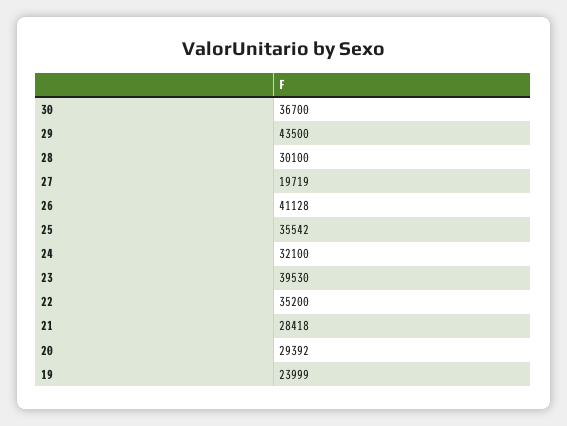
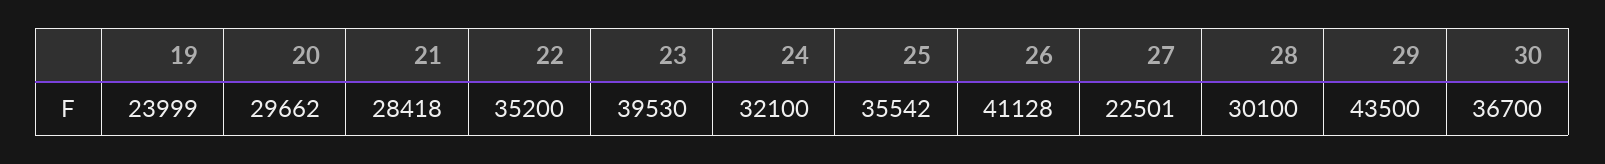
27: 19719 -> 22501
20: 29392 -> 29662

